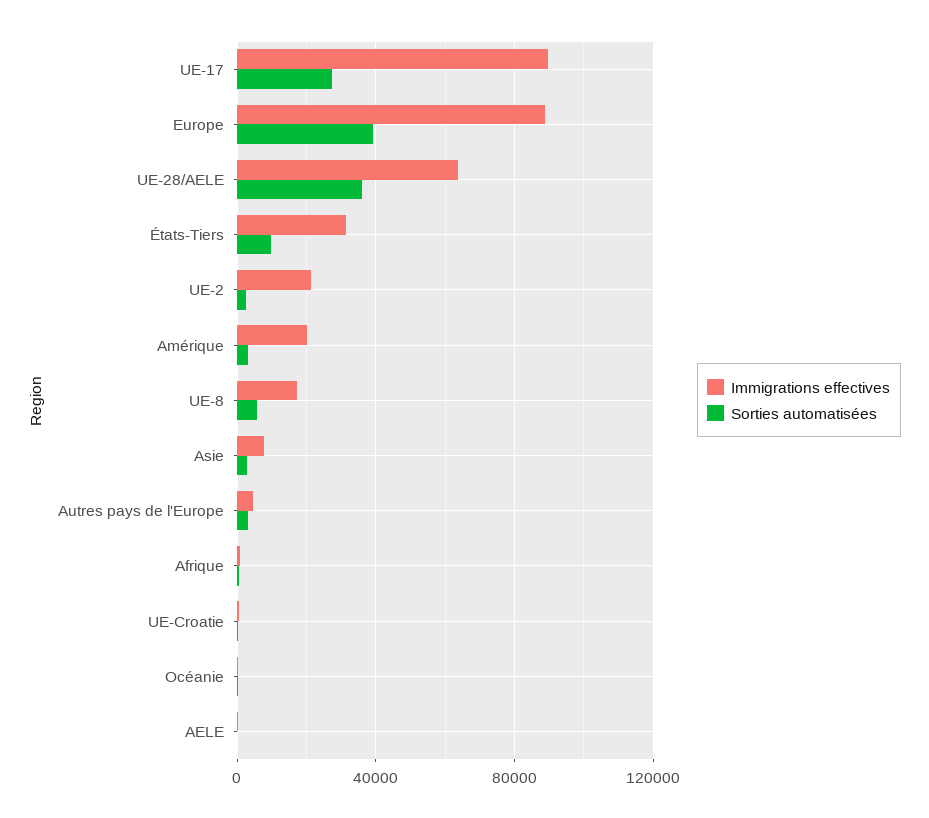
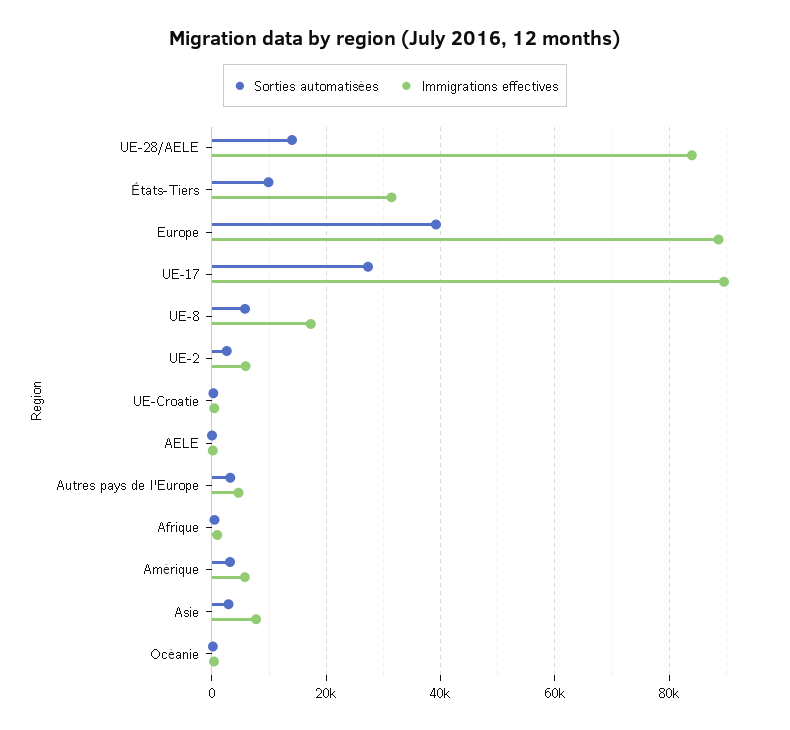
Immigrations effectives, UE-28/AELE: 65000 -> 84000
Sorties automatisées, UE-28/AELE: 35000 -> 14000
Immigrations effectives, UE-2: 20000 -> 6000
Immigrations effectives, Amérique: 20000 -> 6000

